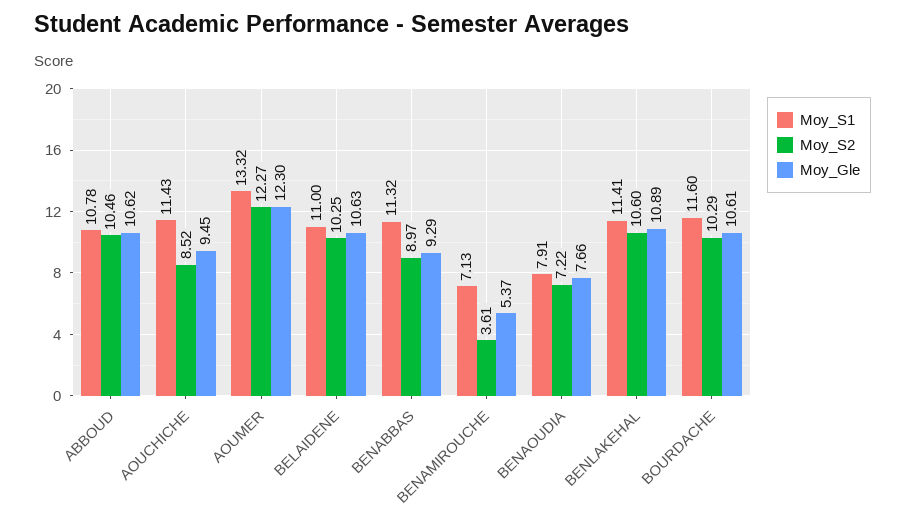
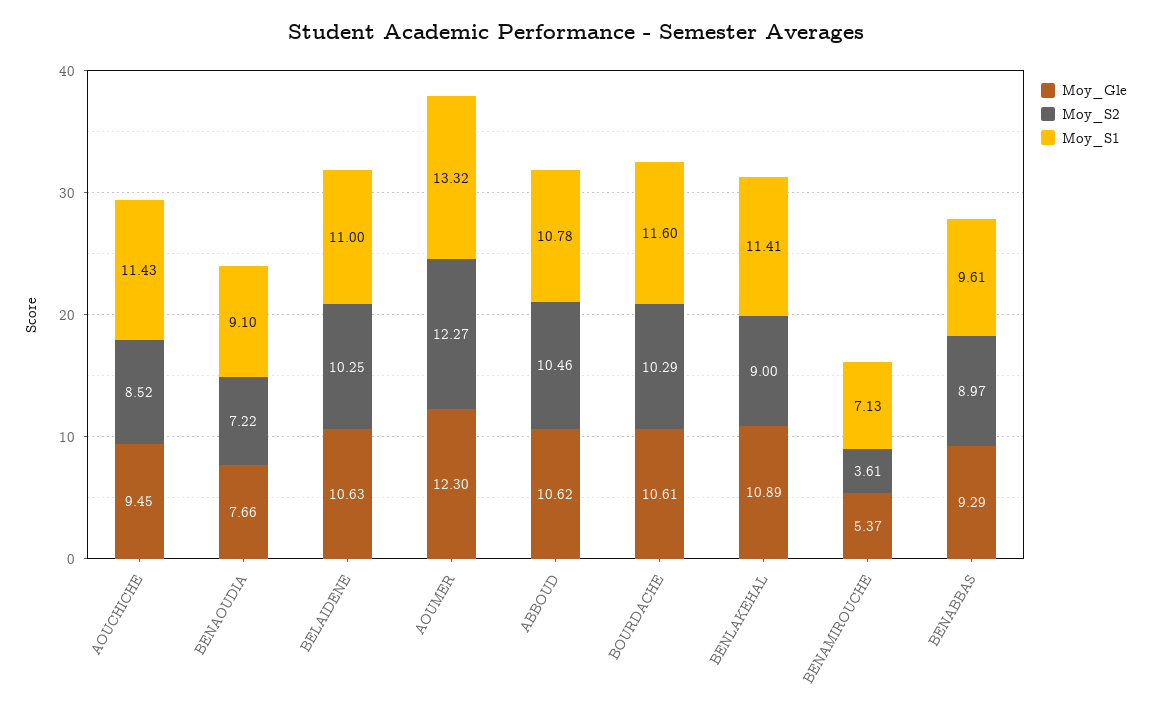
Moy_S1, BENABBAS: 11.32 -> 9.61
Moy_S1, BENAOUDIA: 7.91 -> 9.1
Moy_S2, BENLAKEHAL: 10.6 -> 9

